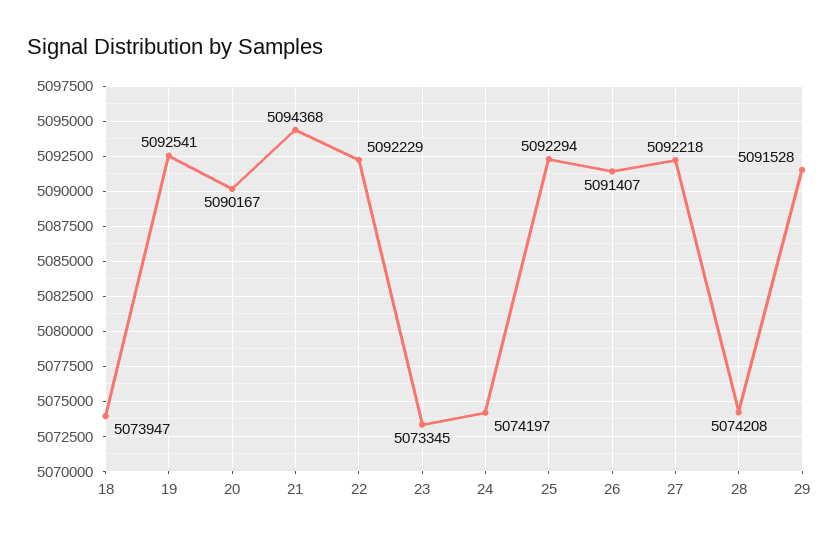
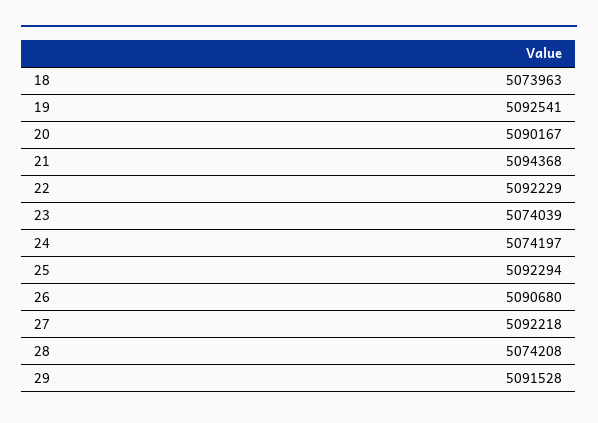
18: 5073947 -> 5073963
23: 5073345 -> 5074039
26: 5091407 -> 5090680

